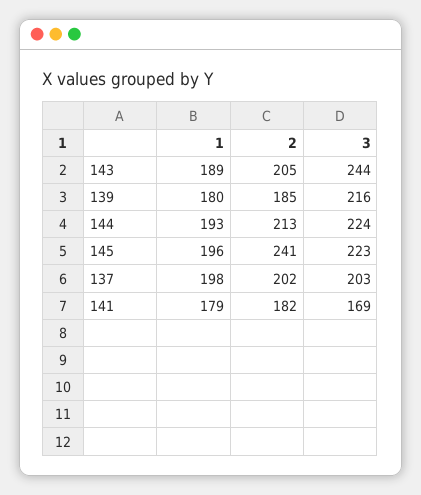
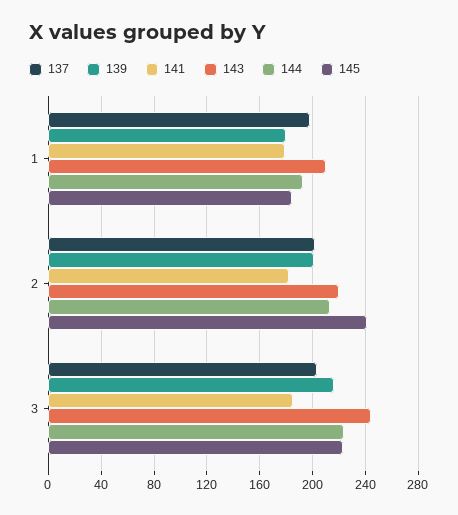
143, 1: 189 -> 210
143, 2: 205 -> 220
139, 2: 185 -> 200
145, 1: 196 -> 185
141, 3: 169 -> 185

